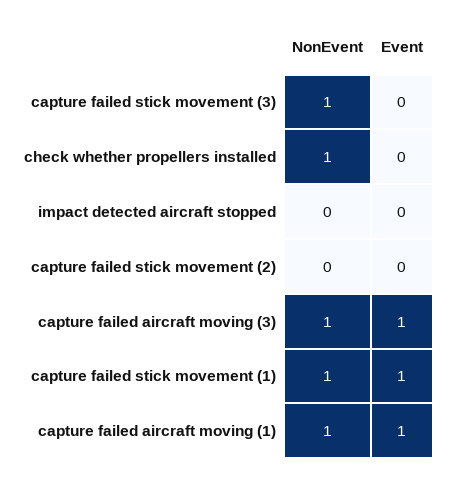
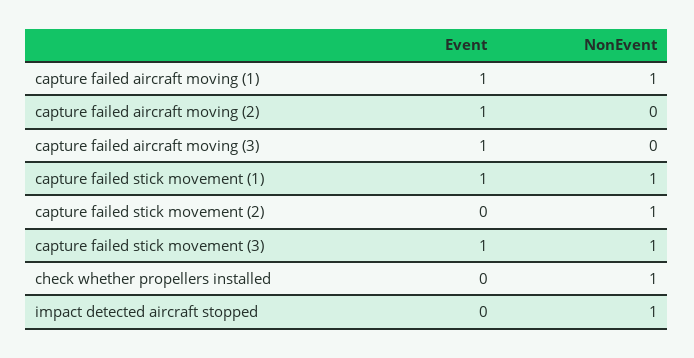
Event, capture failed stick movement (3): 0 -> 1
NonEvent, impact detected aircraft stopped: 0 -> 1
NonEvent, capture failed stick movement (2): 0 -> 1
NonEvent, capture failed aircraft moving (3): 1 -> 0
Event, capture failed aircraft moving (2): none -> 1
NonEvent, capture failed aircraft moving (2): none -> 0

